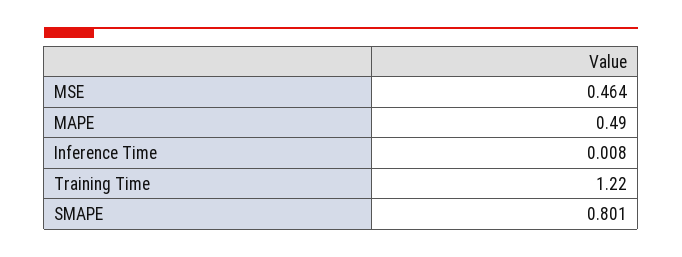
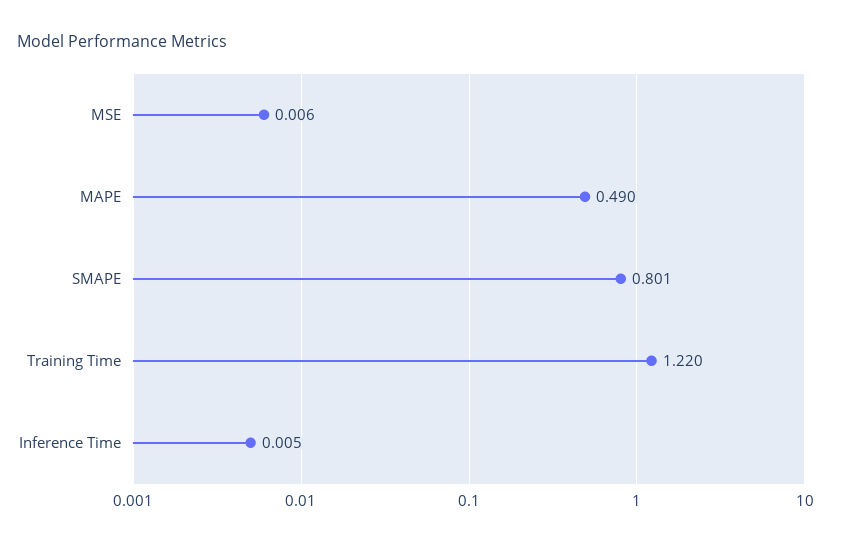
MSE: 0.464 -> 0.006
Inference Time: 0.008 -> 0.005

